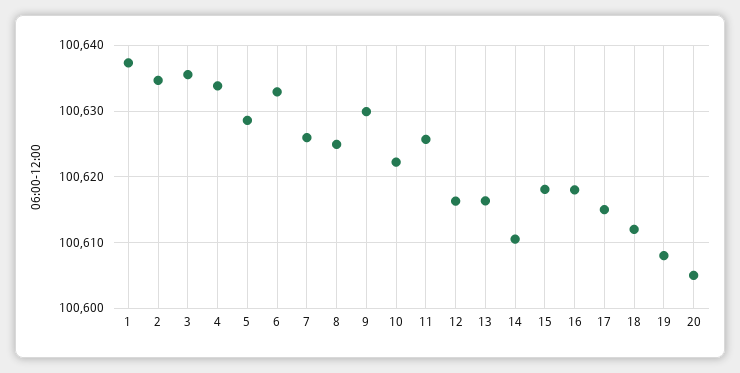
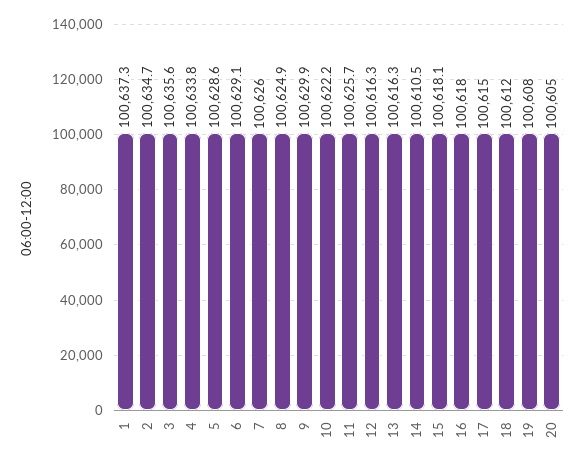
6: 100633 -> 100629.1

